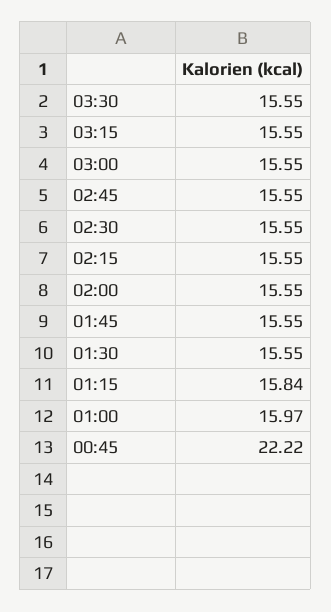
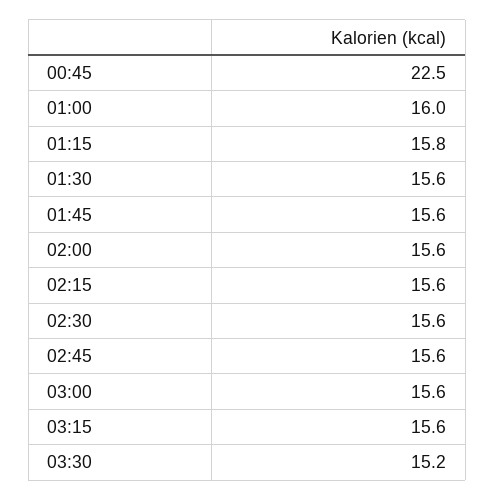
03:30: 15.55 -> 15.2
00:45: 22.22 -> 22.5

